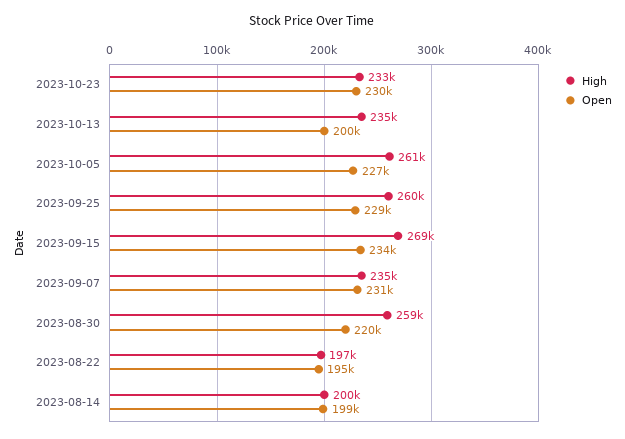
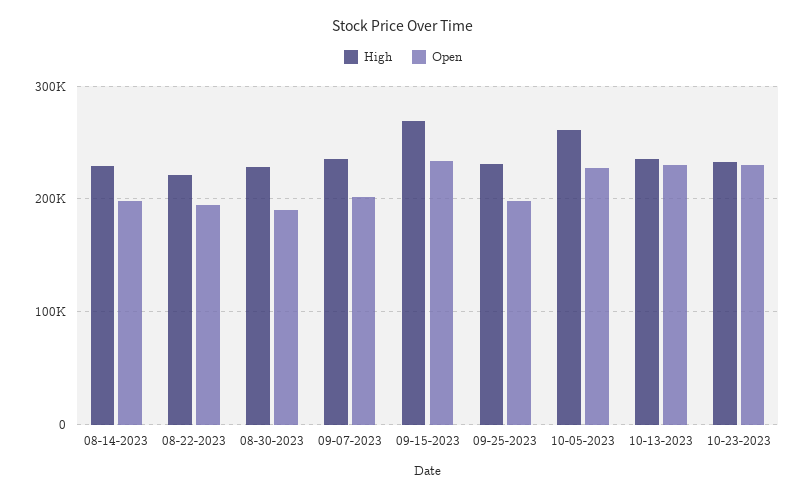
Open, 2023-10-13: 200000 -> 230000
High, 2023-09-25: 260000 -> 230000
Open, 2023-09-25: 229000 -> 200000
Open, 2023-09-07: 231000 -> 200000
High, 2023-08-30: 259000 -> 230000
Open, 2023-08-30: 220000 -> 190000
High, 2023-08-22: 197000 -> 220000
High, 2023-08-14: 200000 -> 230000

